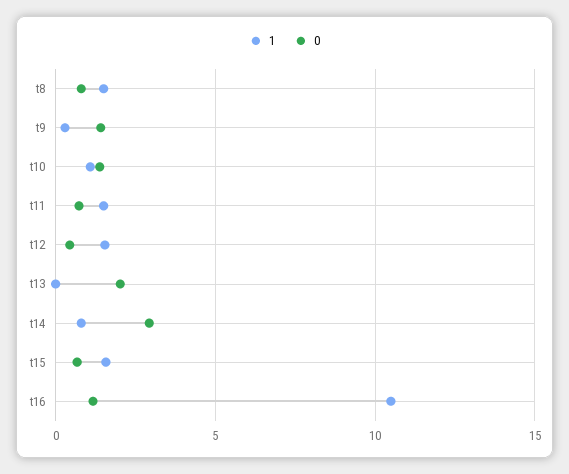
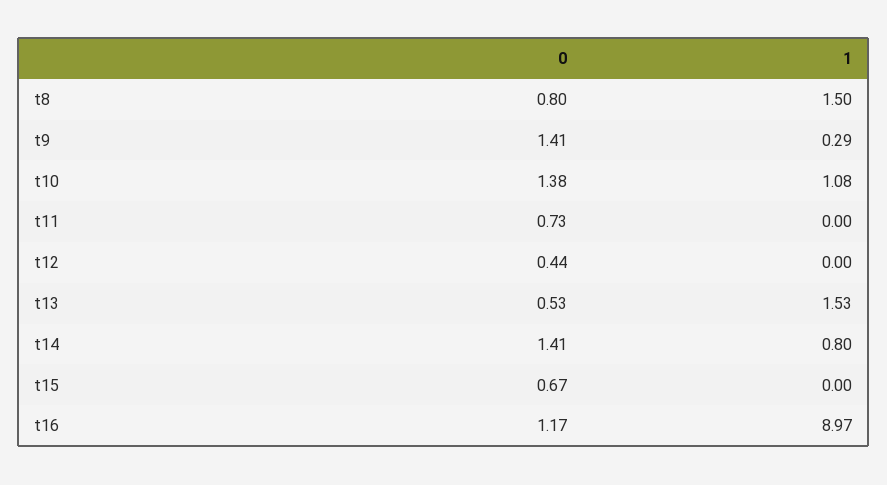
1, t11: 1.5 -> 0
1, t12: 1.5 -> 0
1, t13: 0 -> 1.53
0, t13: 2 -> 0.53
0, t14: 3 -> 1.41
1, t15: 1.5 -> 0
1, t16: 10.5 -> 8.97

